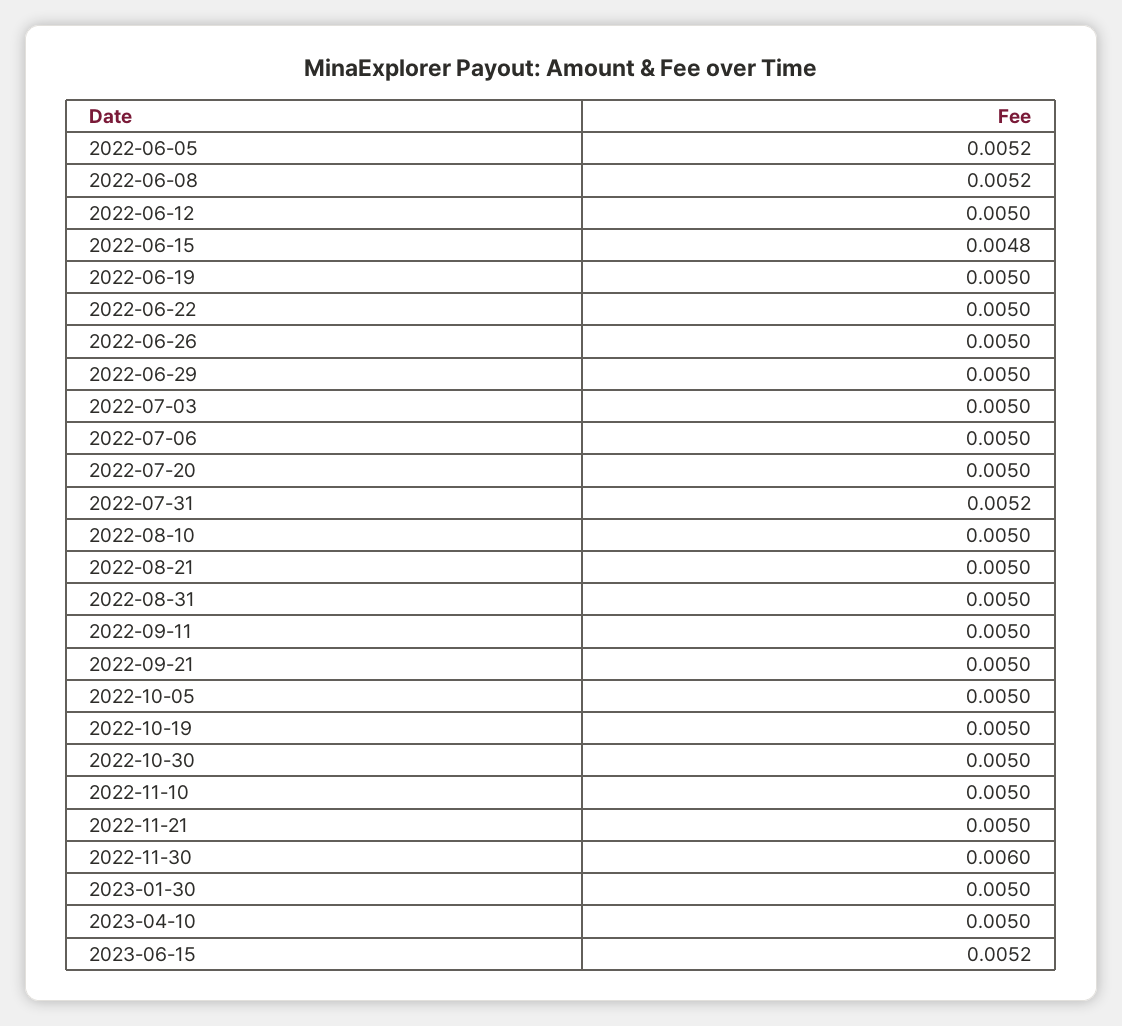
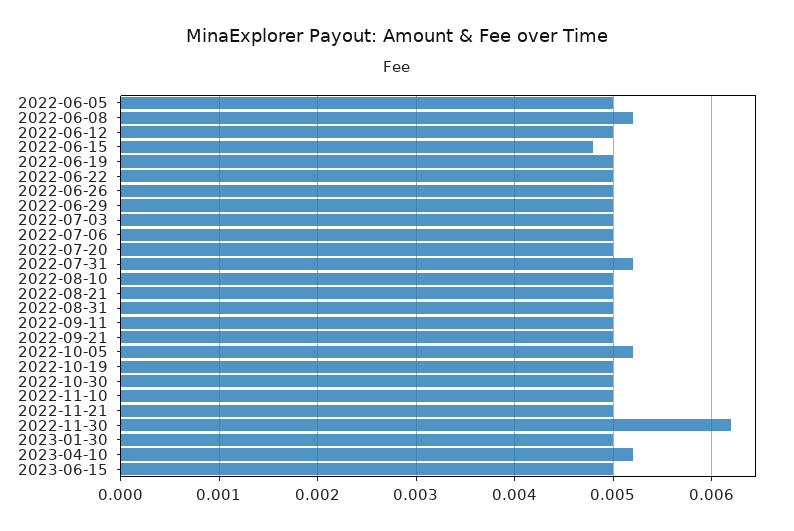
2022-06-05: 0.0052 -> 0.005
2022-10-05: 0.005 -> 0.0052
2022-11-30: 0.006 -> 0.0062
2023-04-10: 0.005 -> 0.0052
2023-06-15: 0.0052 -> 0.005

